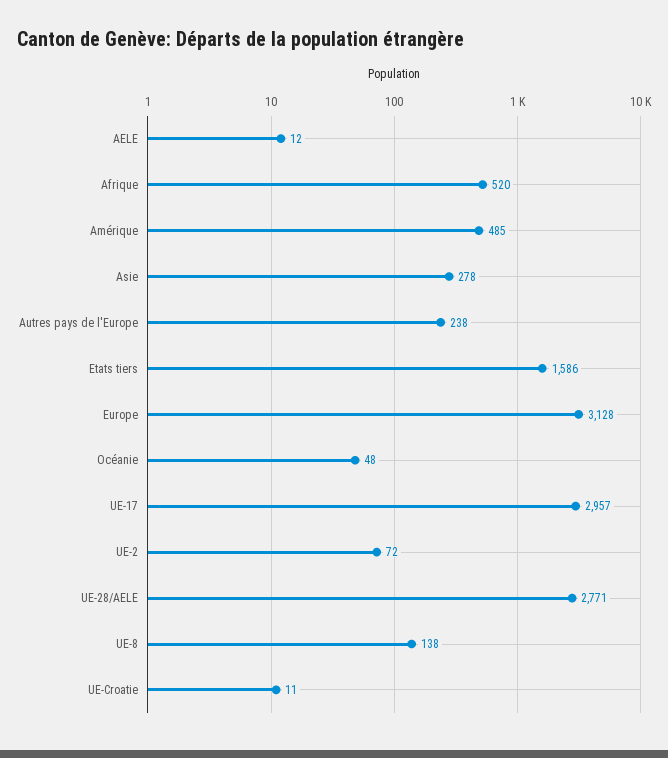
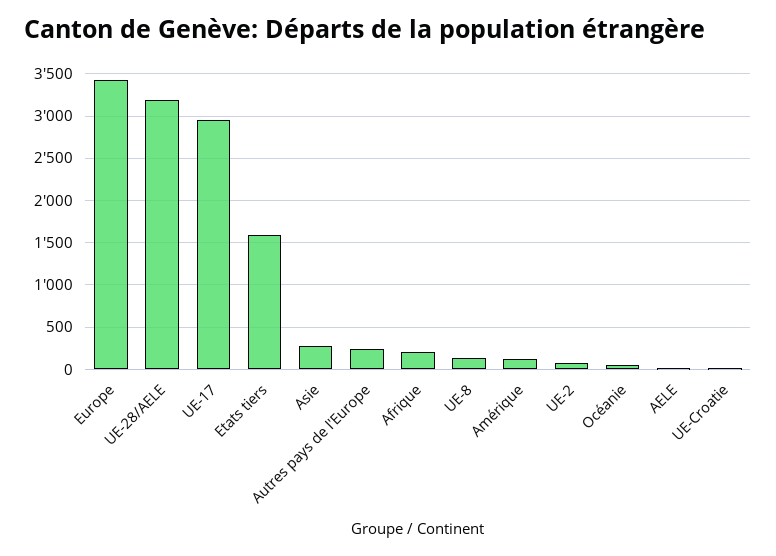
Afrique: 520 -> 200
Amérique: 485 -> 100
Europe: 3128 -> 3400
UE-28/AELE: 2771 -> 3200

